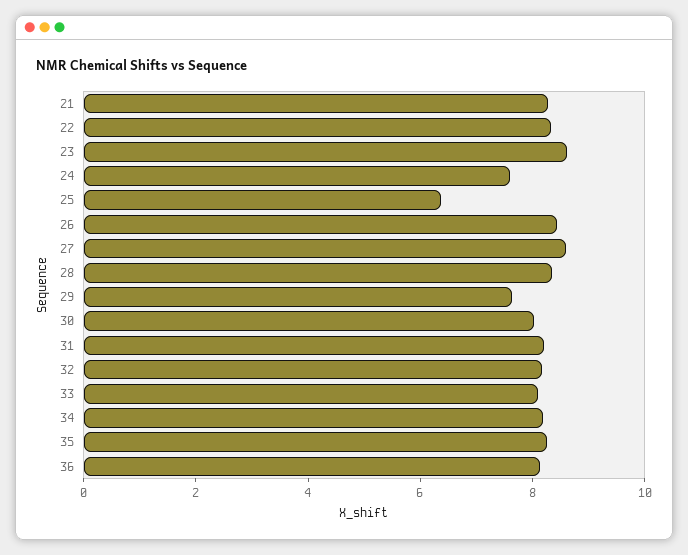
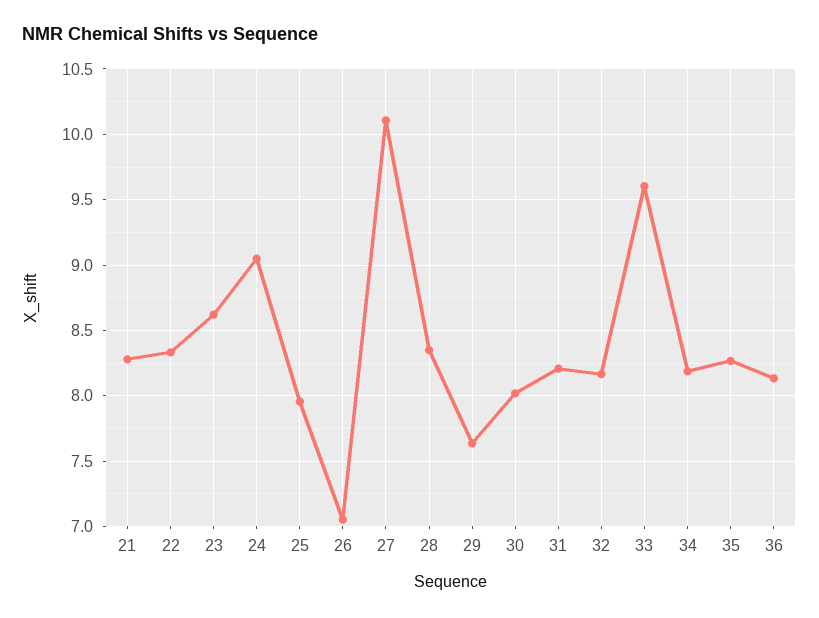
24: 7.5 -> 9.05
25: 6.5 -> 7.95
26: 8.5 -> 7.05
27: 8.5 -> 10.1
33: 8 -> 9.6

